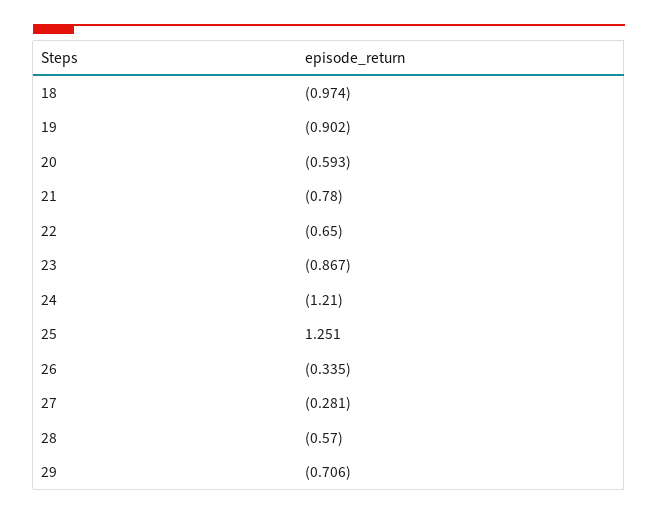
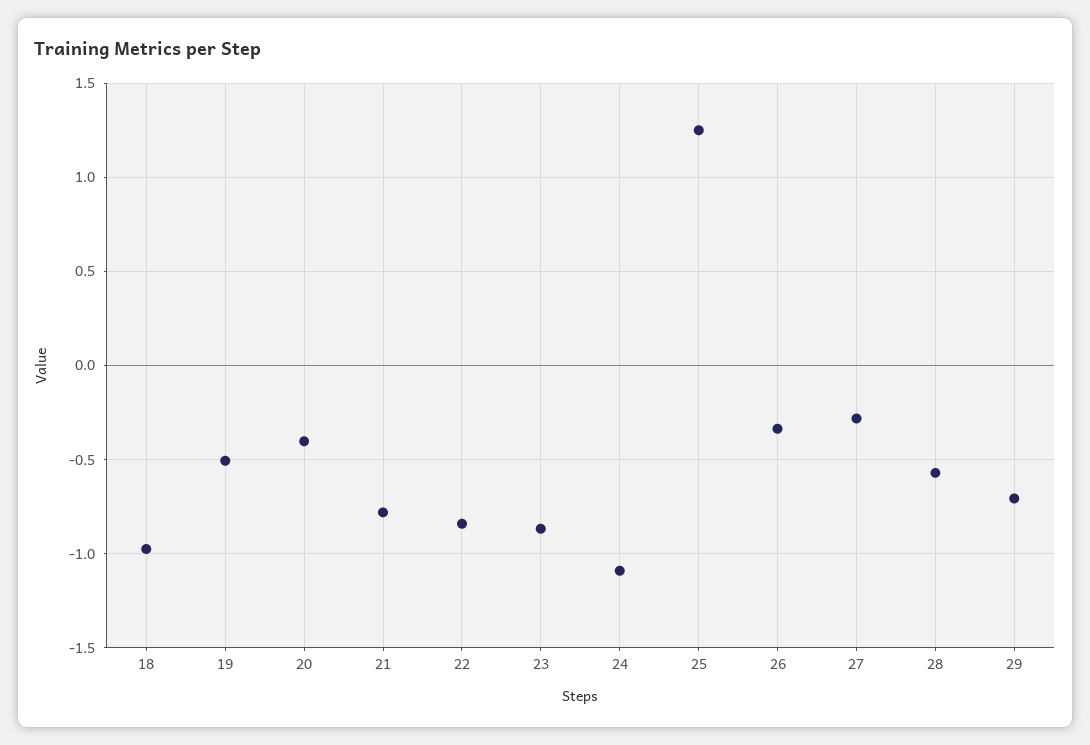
19: -0.902 -> -0.5
20: -0.593 -> -0.4
22: -0.65 -> -0.85
24: -1.21 -> -1.1

